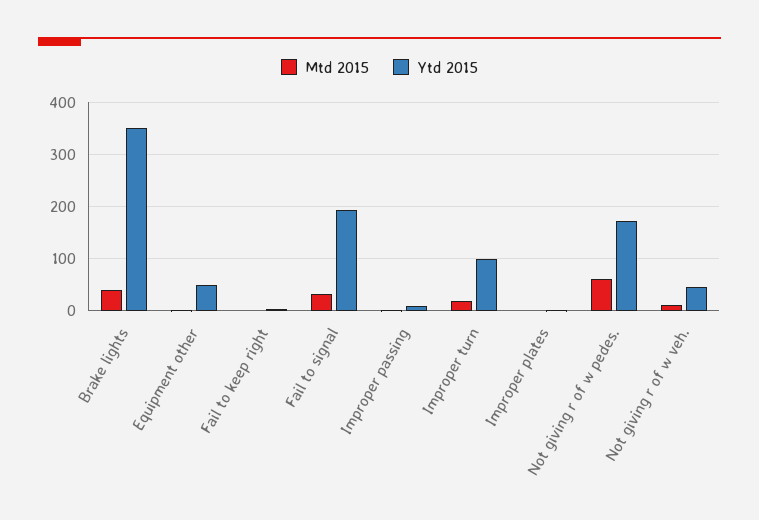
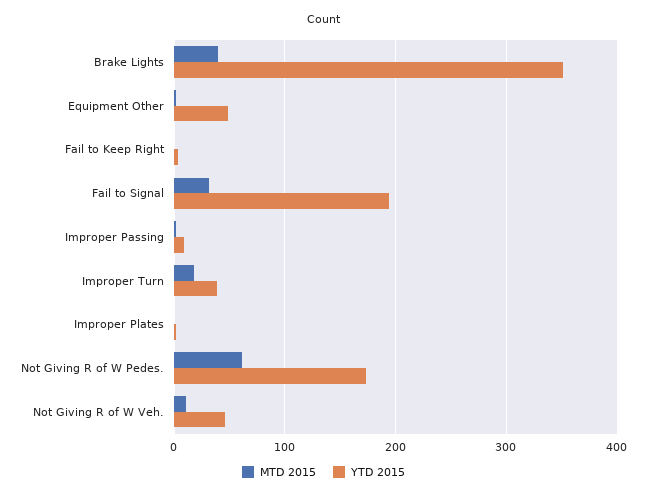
Ytd 2015, Improper turn: 100 -> 40

